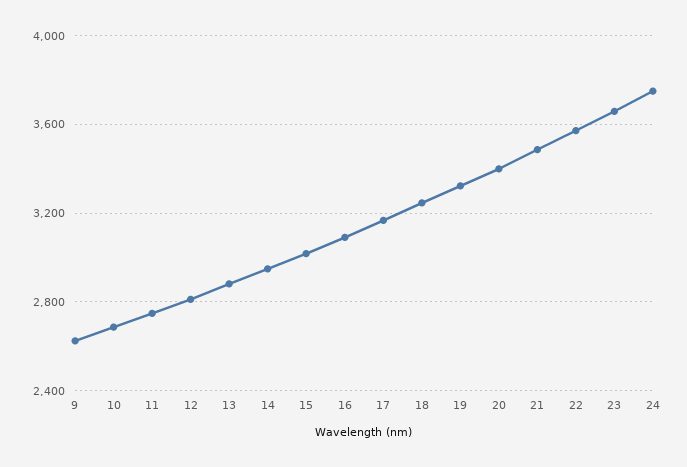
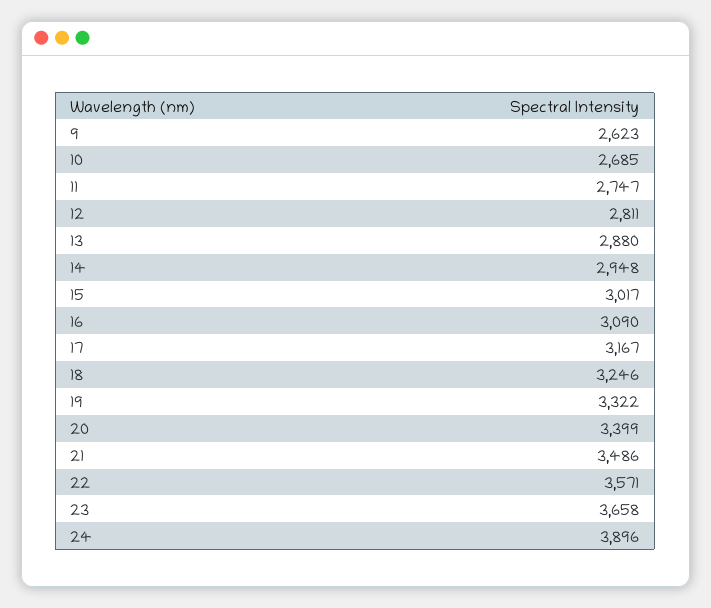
24: 3750 -> 3896

